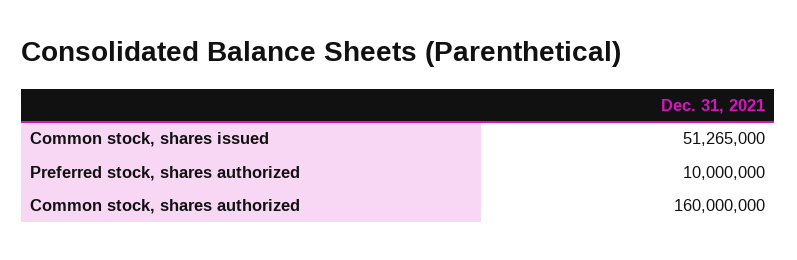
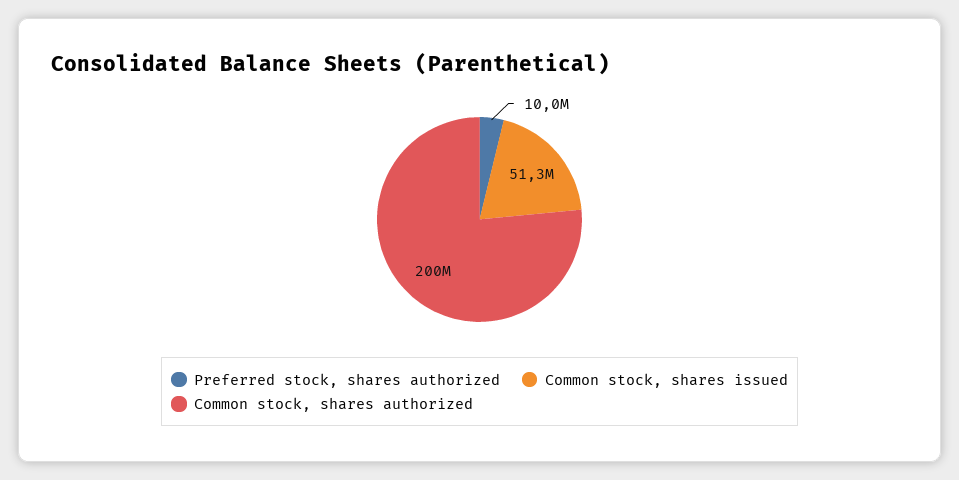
Common stock, shares authorized: 160000000 -> 200000000

